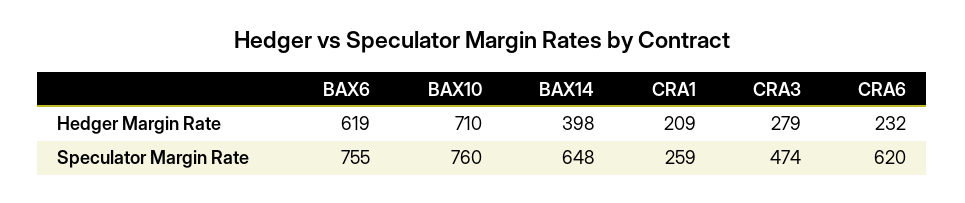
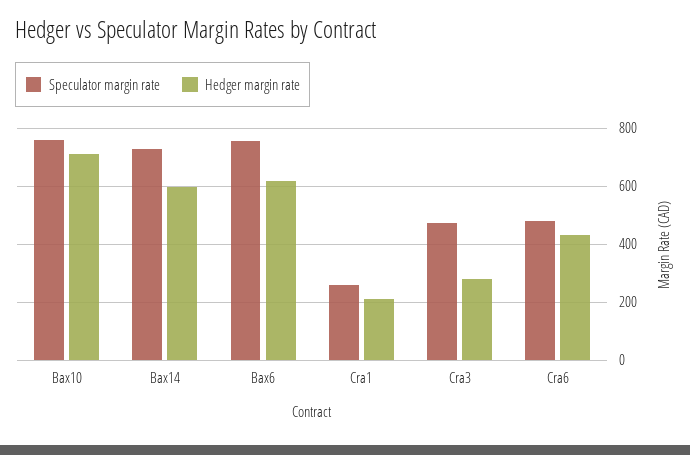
Hedger Margin Rate, BAX14: 398 -> 600
Hedger Margin Rate, CRA6: 232 -> 425
Speculator Margin Rate, BAX14: 648 -> 725
Speculator Margin Rate, CRA6: 620 -> 475

